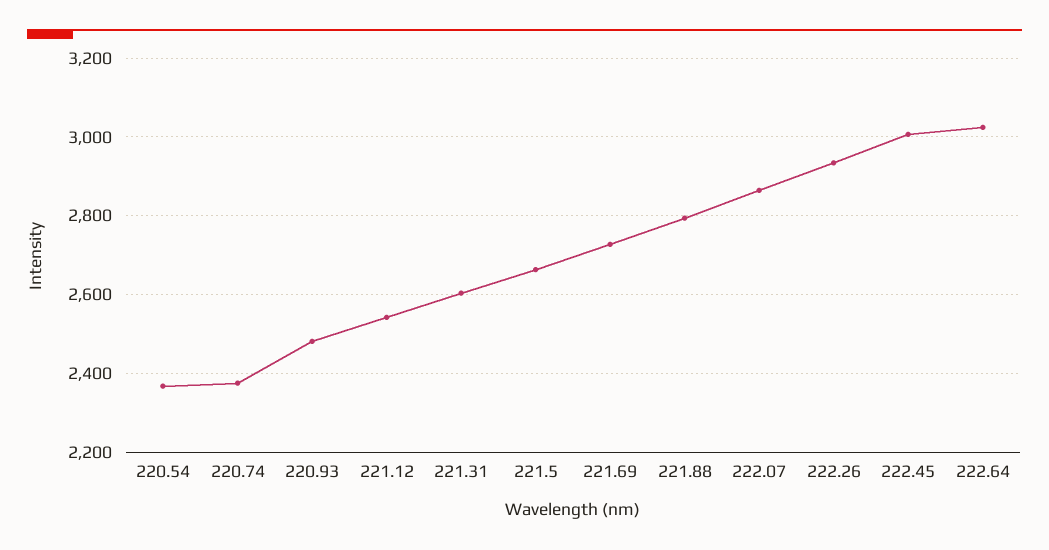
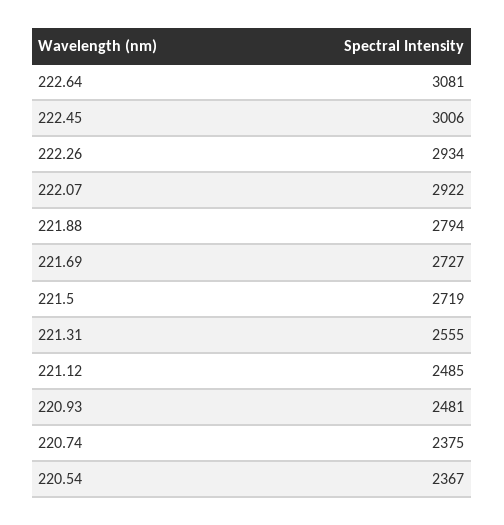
221.12: 2540 -> 2485
221.31: 2600 -> 2555
221.5: 2660 -> 2719
222.07: 2860 -> 2922
222.64: 3020 -> 3081

